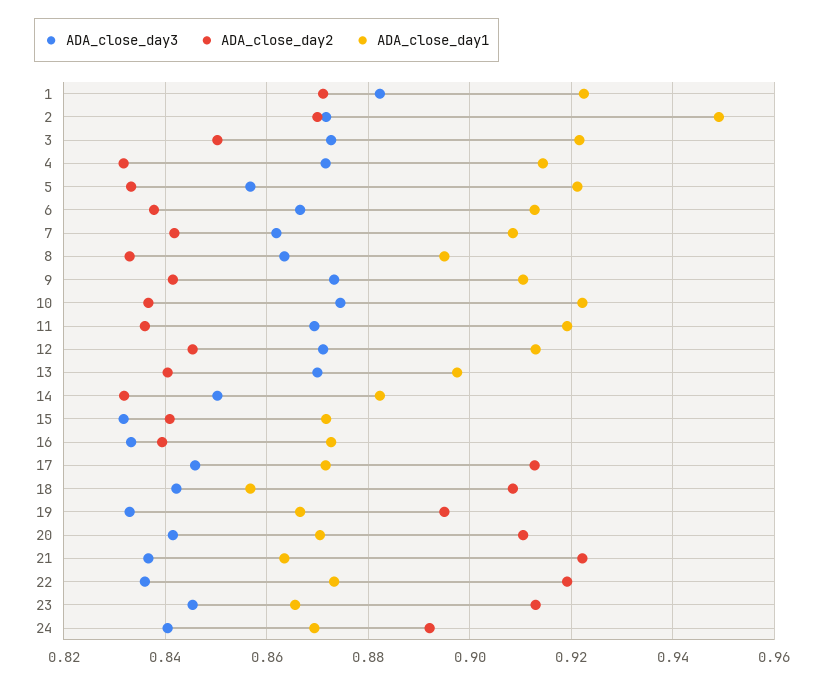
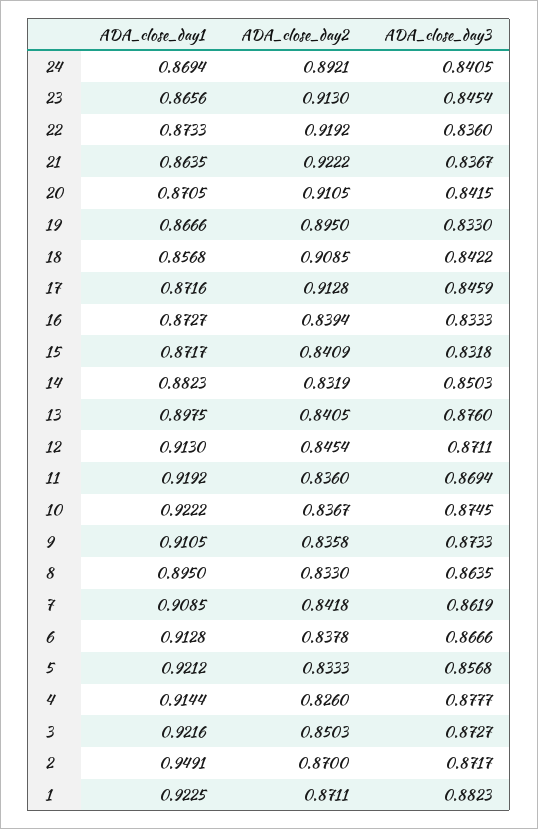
ADA_close_day3, 4: 0.872 -> 0.8777
ADA_close_day2, 4: 0.832 -> 0.826
ADA_close_day2, 9: 0.842 -> 0.8358
ADA_close_day3, 13: 0.87 -> 0.876

